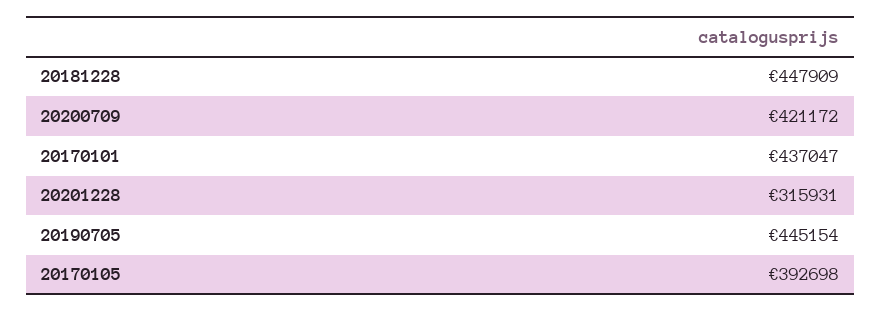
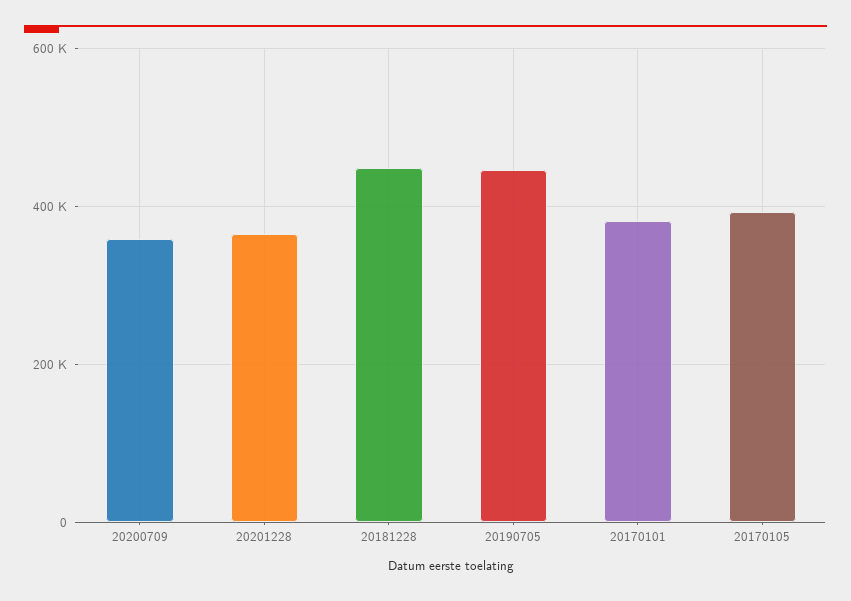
20200709: 421172 -> 360000
20170101: 437047 -> 380000
20201228: 315931 -> 360000

